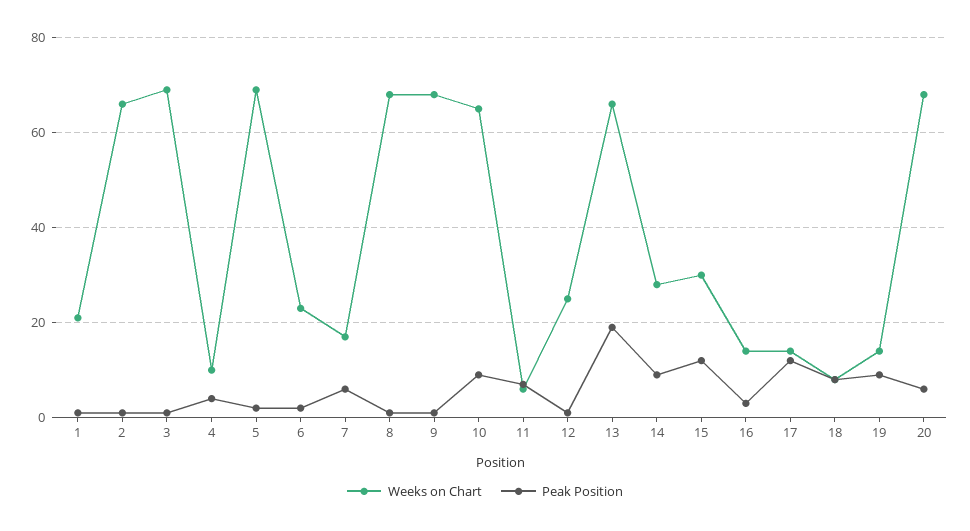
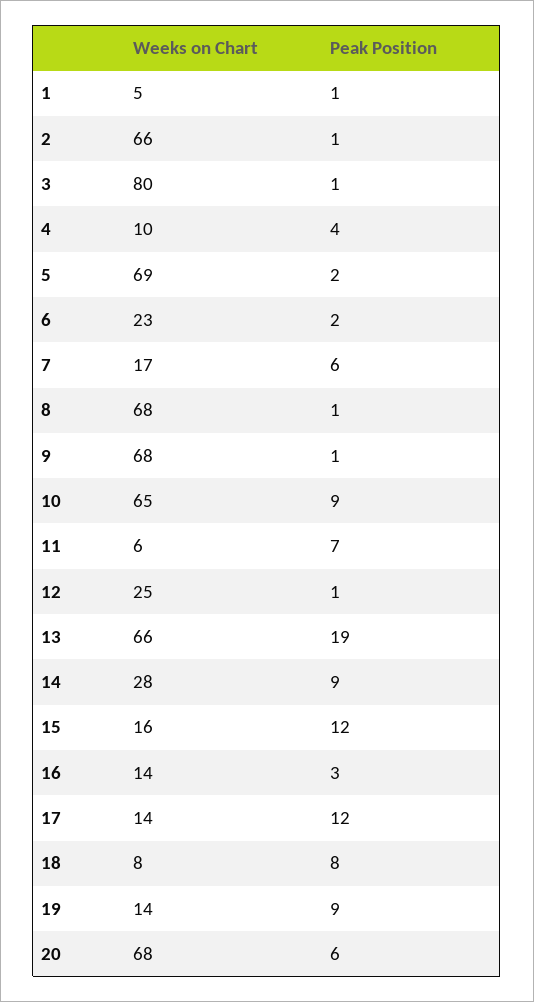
Weeks on Chart, 1: 20 -> 5
Weeks on Chart, 3: 70 -> 80
Weeks on Chart, 15: 30 -> 16

